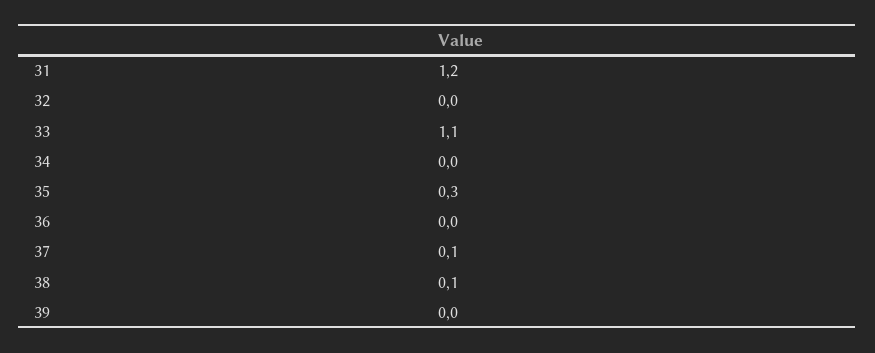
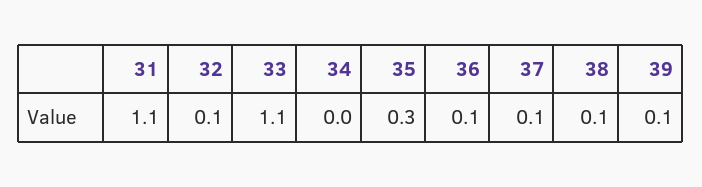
31: 1.2 -> 1.1
32: 0 -> 0.1
36: 0 -> 0.1
39: 0 -> 0.1

